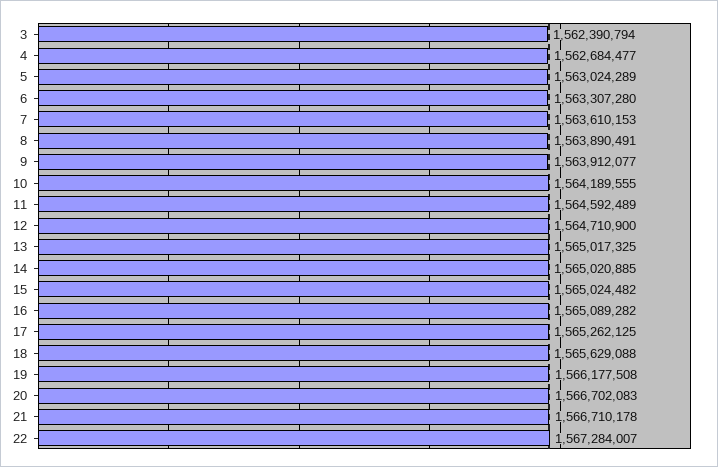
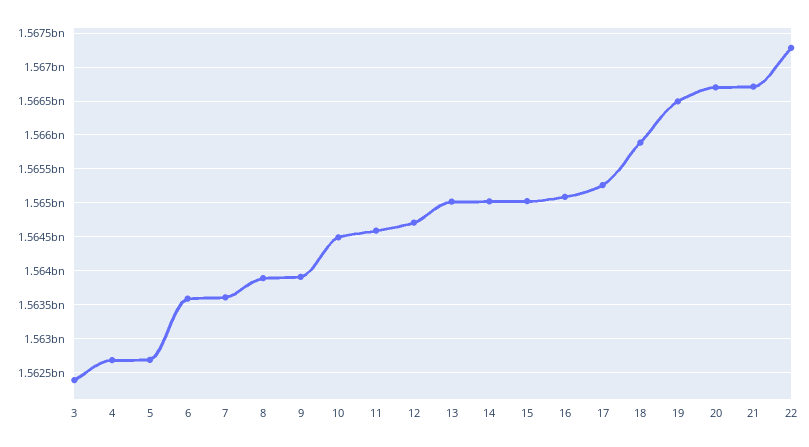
5: 1563024289 -> 1562700000
6: 1563307280 -> 1563600000
10: 1564189555 -> 1564500000
18: 1565629088 -> 1565900000
19: 1566177508 -> 1566500000

